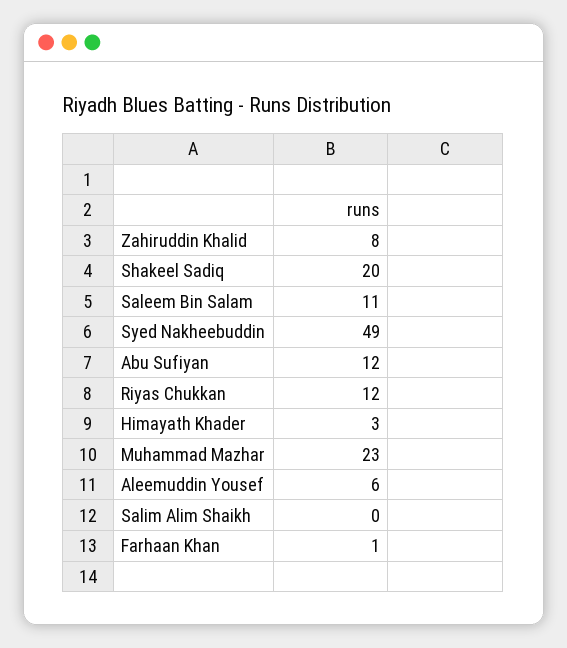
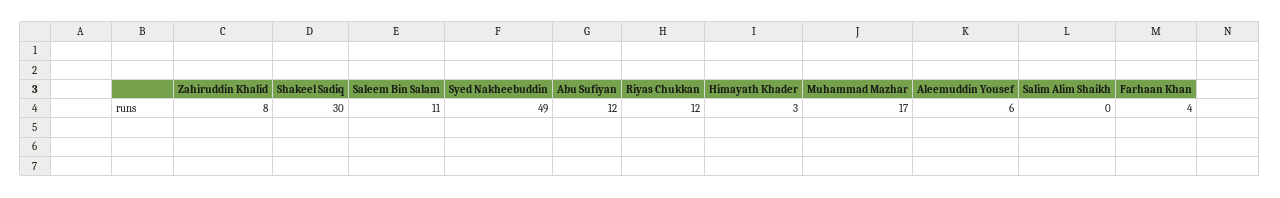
Shakeel Sadiq: 20 -> 30
Muhammad Mazhar: 23 -> 17
Farhaan Khan: 1 -> 4

